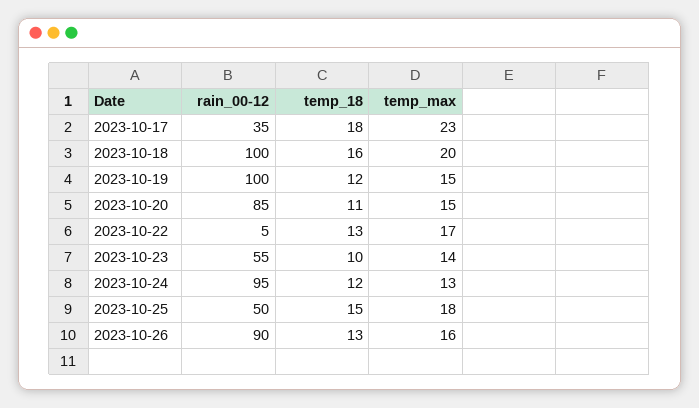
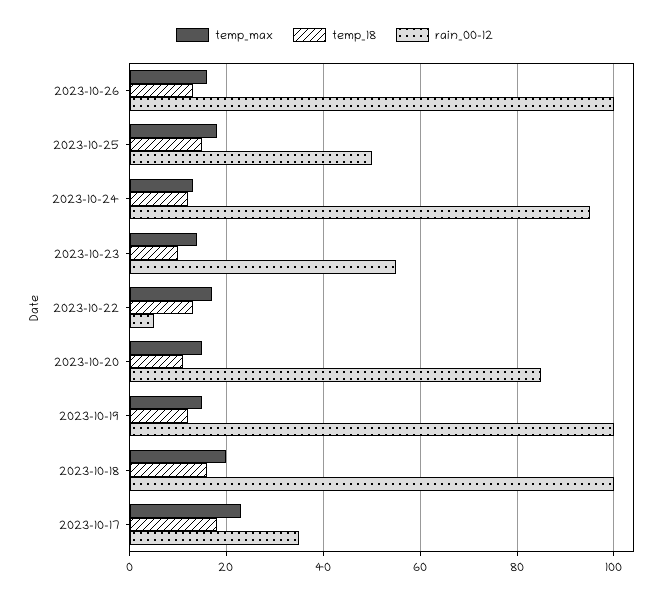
rain_00-12, 2023-10-26: 90 -> 100

